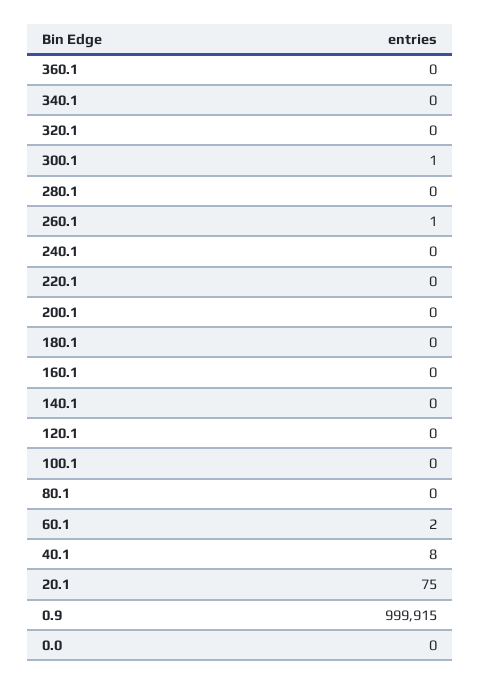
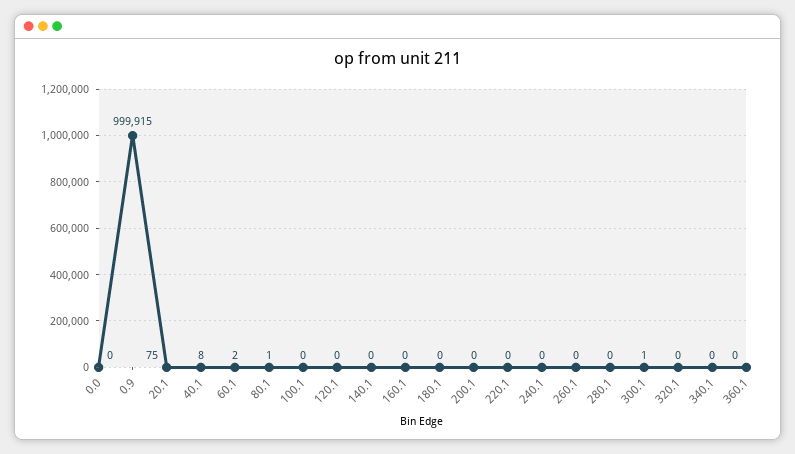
260.1: 1 -> 0
80.1: 0 -> 1

